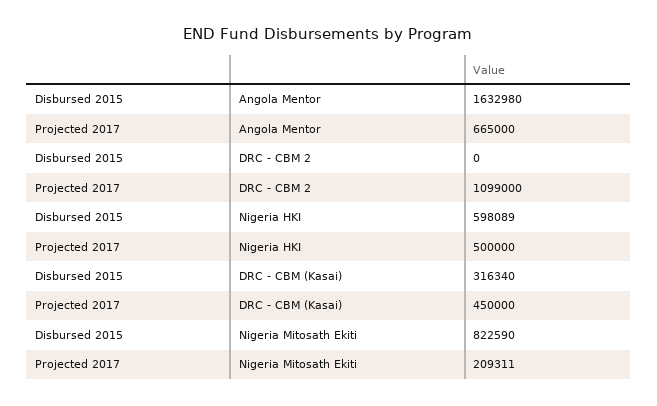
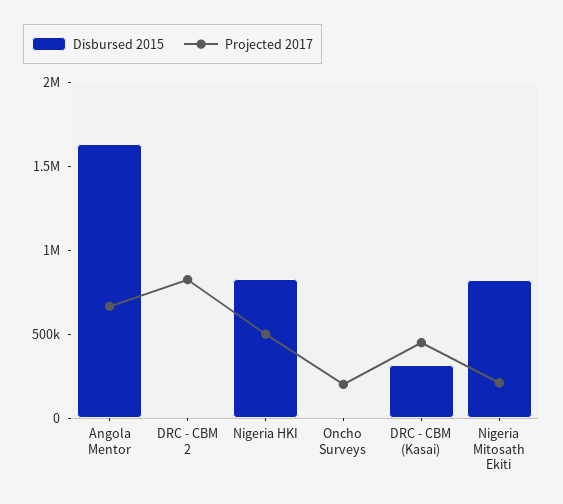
Projected 2017, DRC - CBM 2: 1099000 -> 800000
Disbursed 2015, Nigeria HKI: 598089 -> 800000
Disbursed 2015, Oncho Surveys: none -> 0
Projected 2017, Oncho Surveys: none -> 200000

